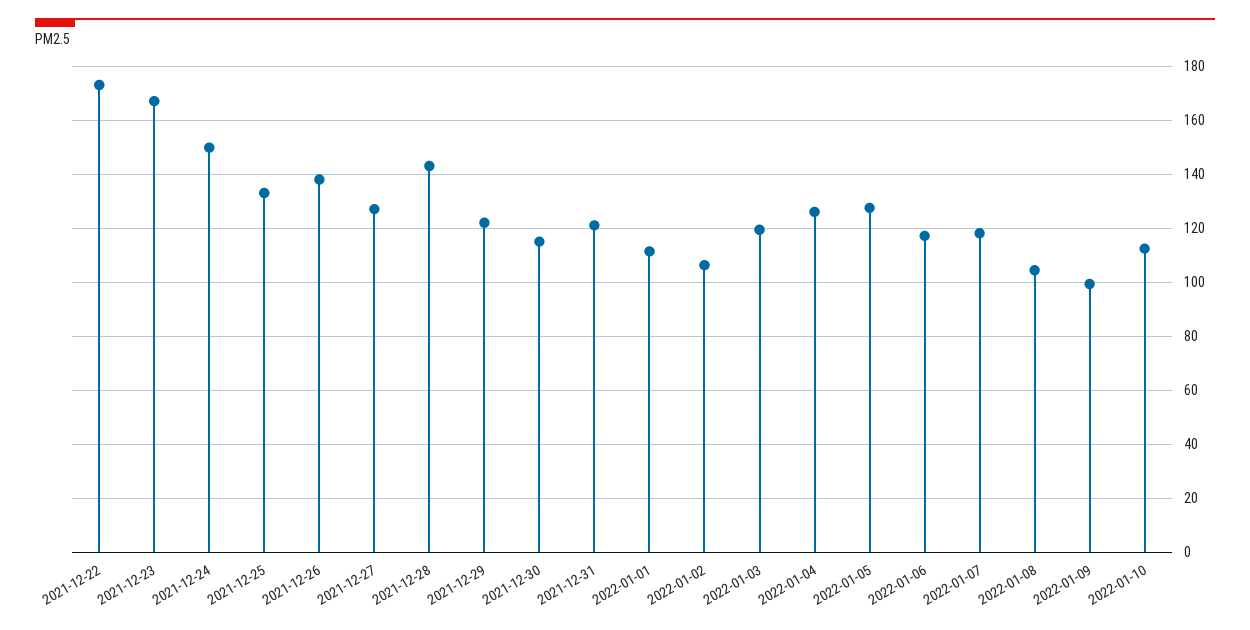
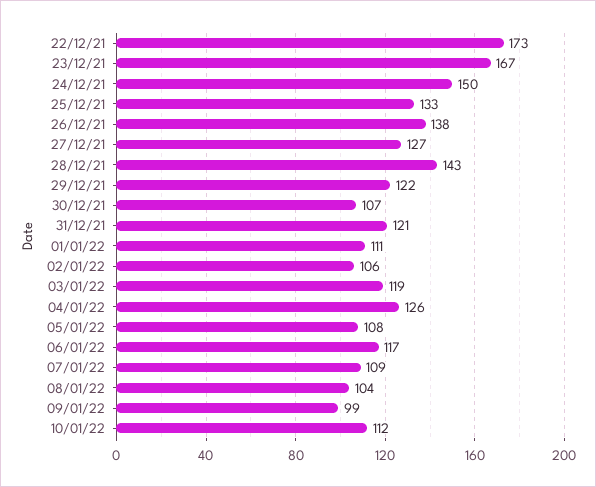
2021-12-30: 115 -> 107
2022-01-05: 127.5 -> 108
2022-01-07: 117.5 -> 109

